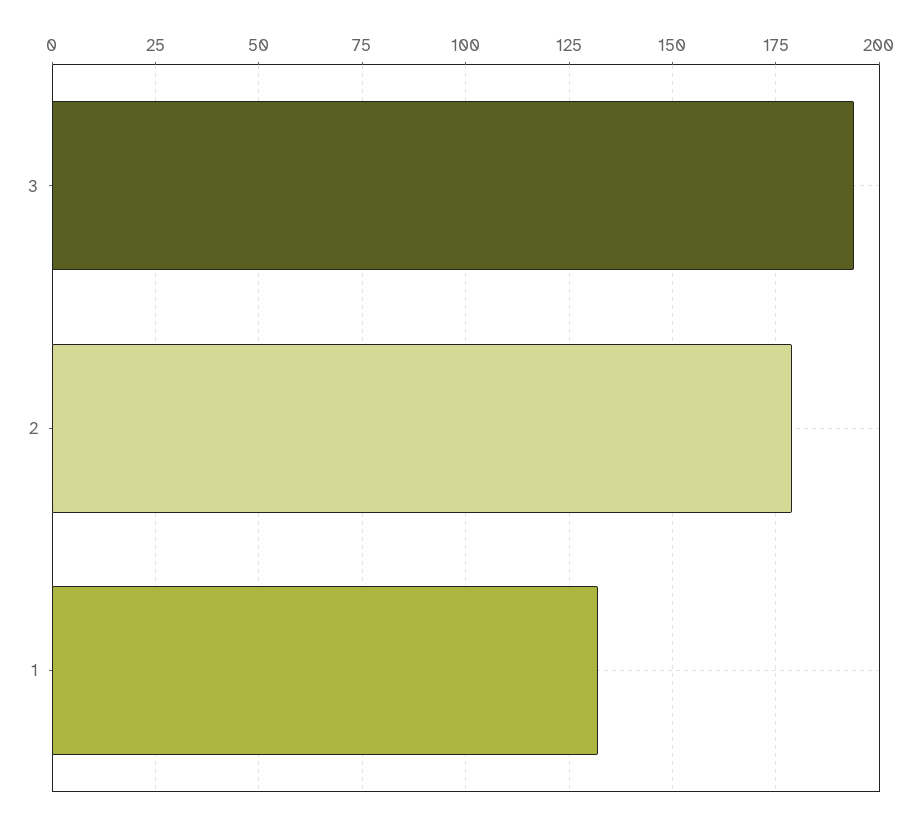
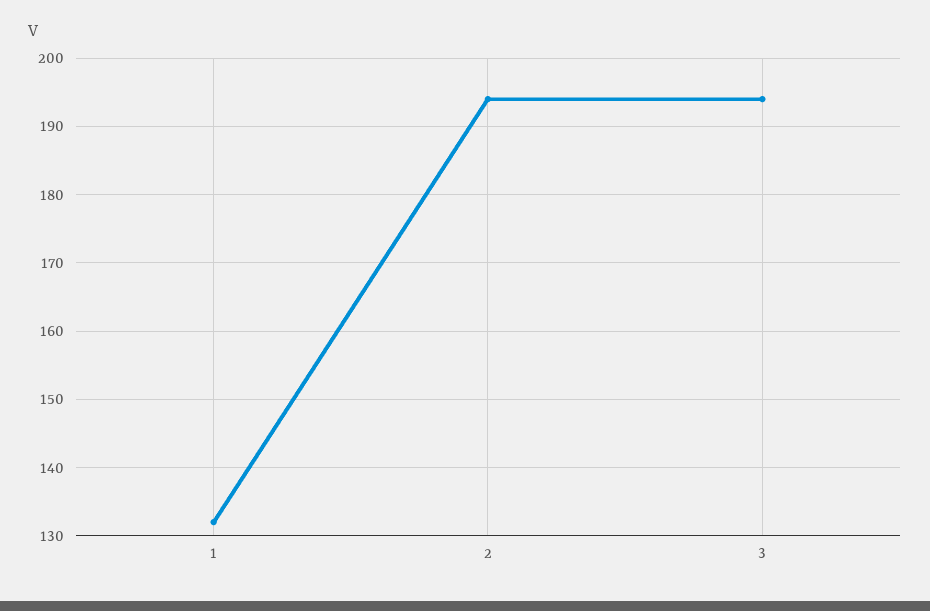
2: 180 -> 194

